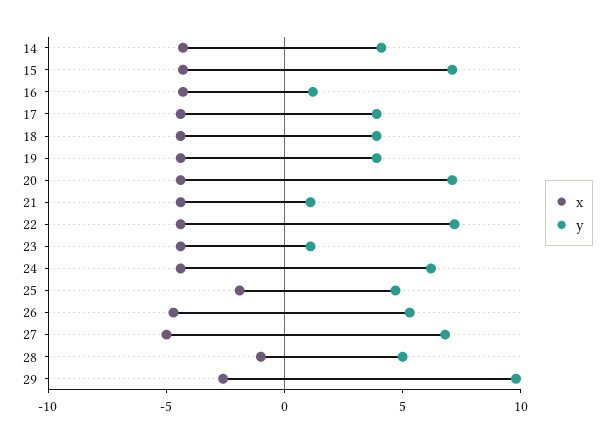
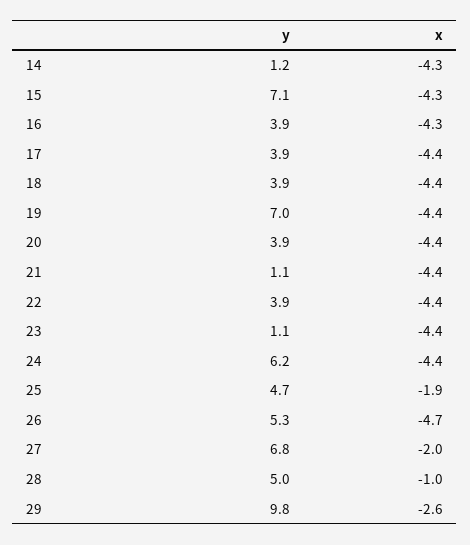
y, 14: 4 -> 1.2
y, 16: 1 -> 3.9
y, 19: 4 -> 7
y, 20: 7 -> 3.9
y, 22: 7 -> 3.9
x, 27: -5 -> -2

